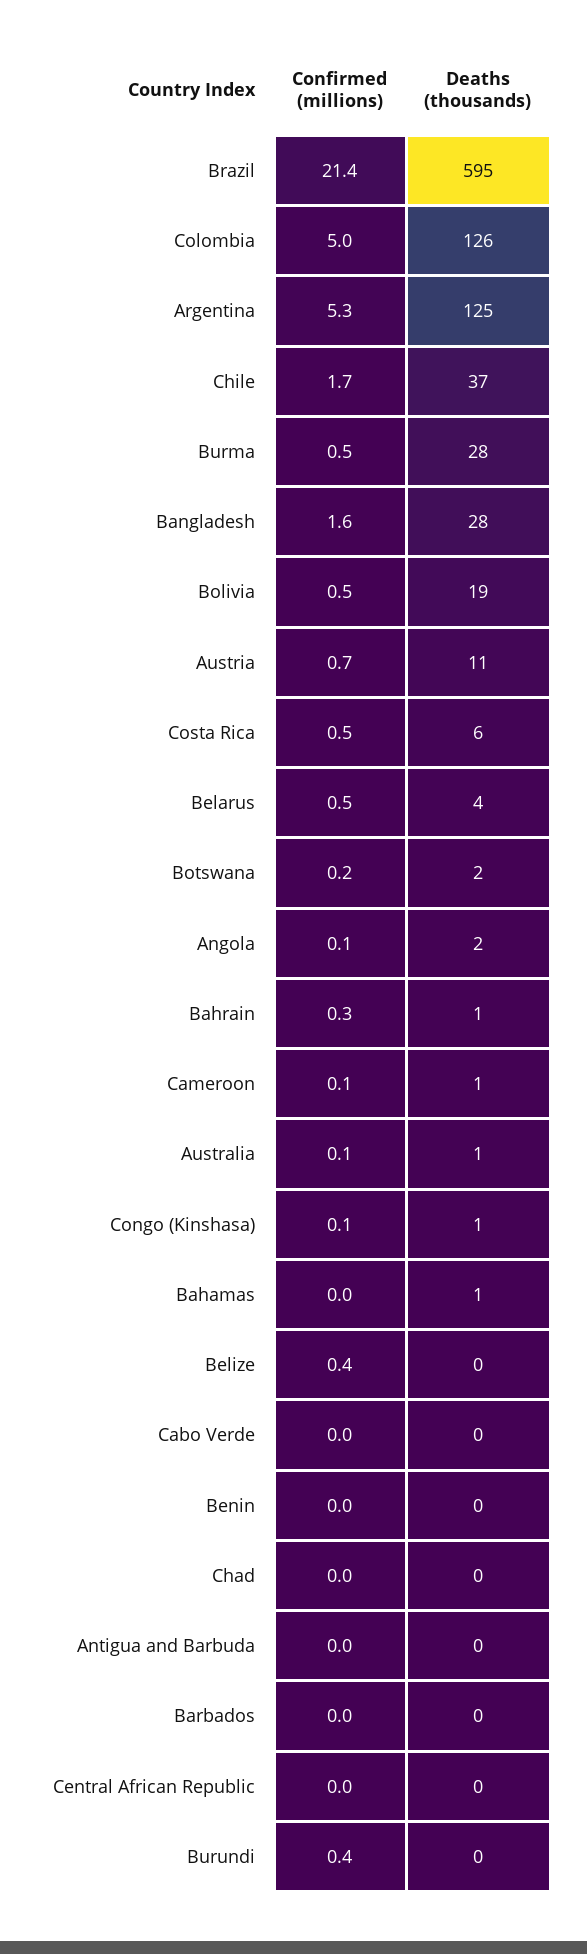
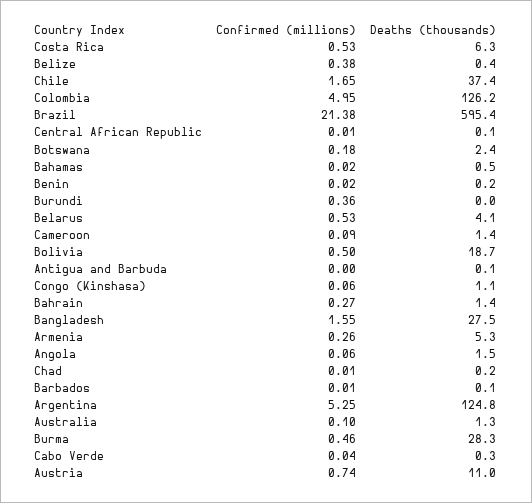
Confirmed (millions), Armenia: none -> 0.26
Deaths (thousands), Armenia: none -> 5.3

